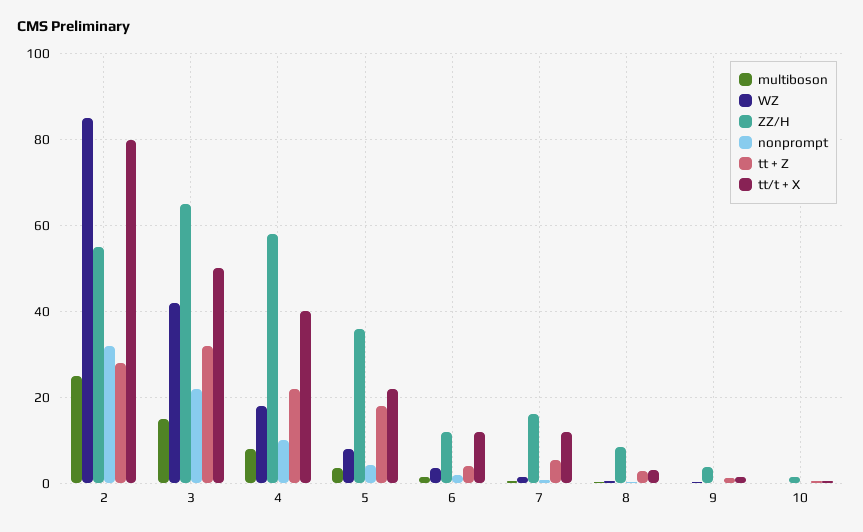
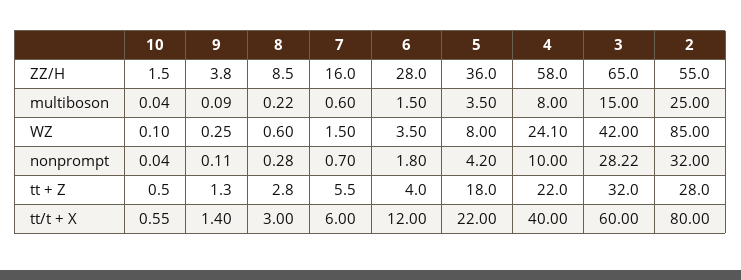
nonprompt, 3: 22 -> 28.22
tt/t + X, 3: 50 -> 60
WZ, 4: 18 -> 24.1
ZZ/H, 6: 12 -> 28
tt/t + X, 7: 12 -> 6

